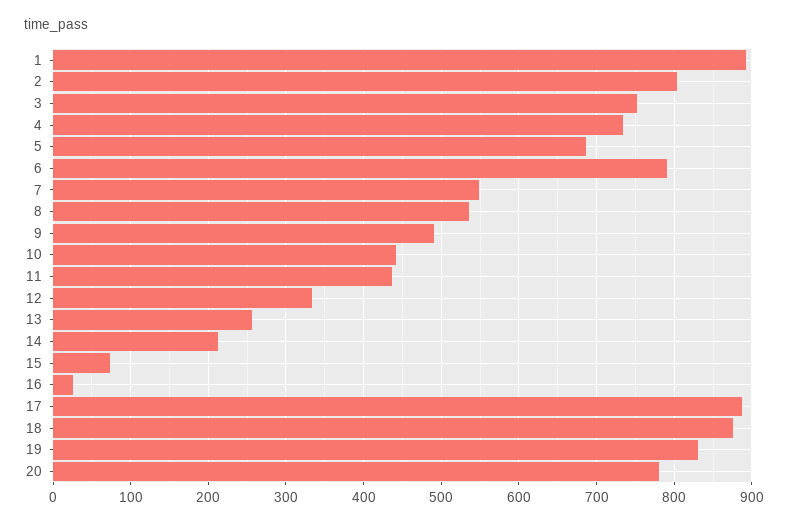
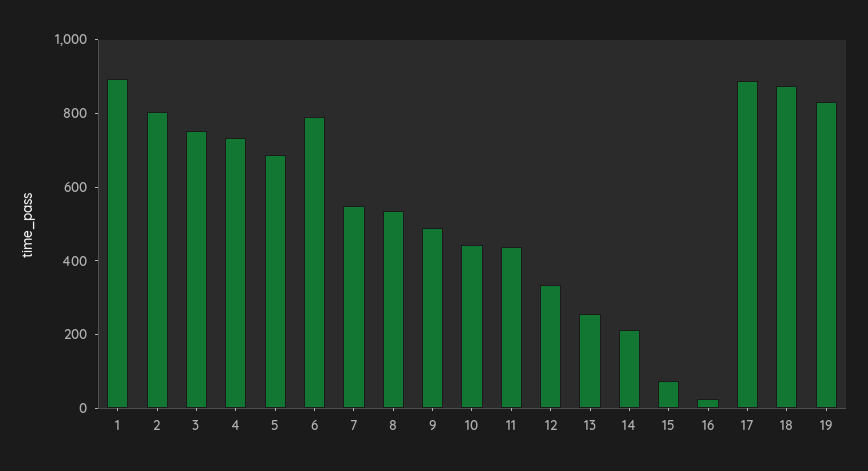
20: 780 -> none

